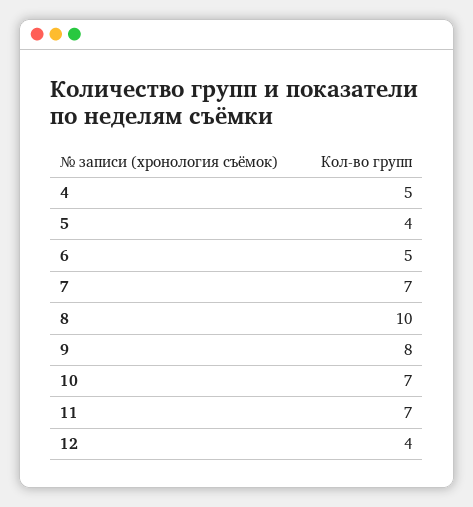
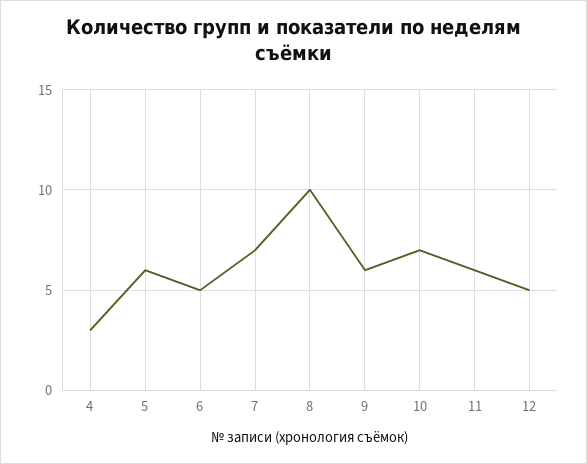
4: 5 -> 3
5: 4 -> 6
9: 8 -> 6
11: 7 -> 6
12: 4 -> 5

